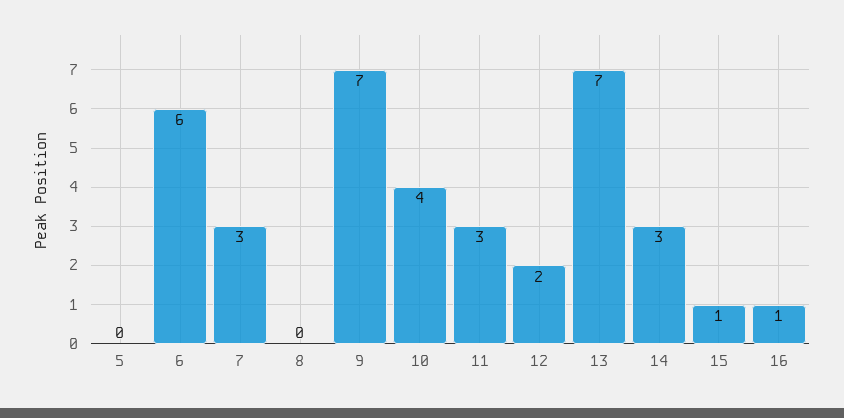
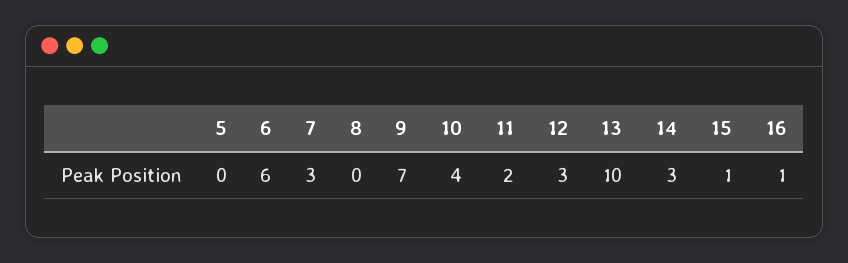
11: 3 -> 2
12: 2 -> 3
13: 7 -> 10

